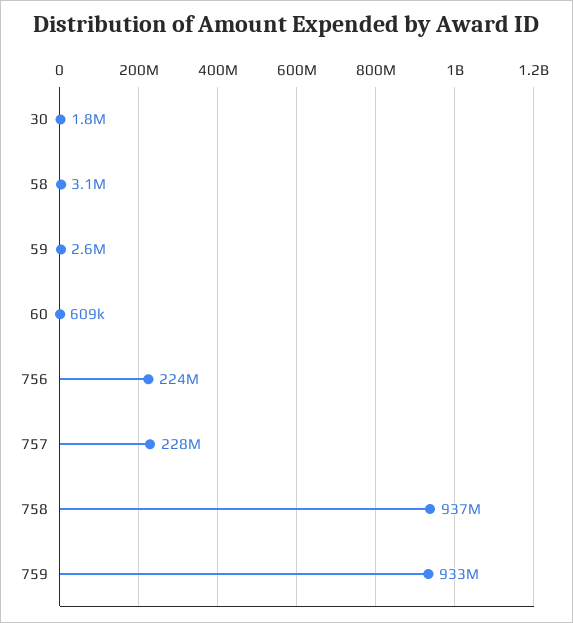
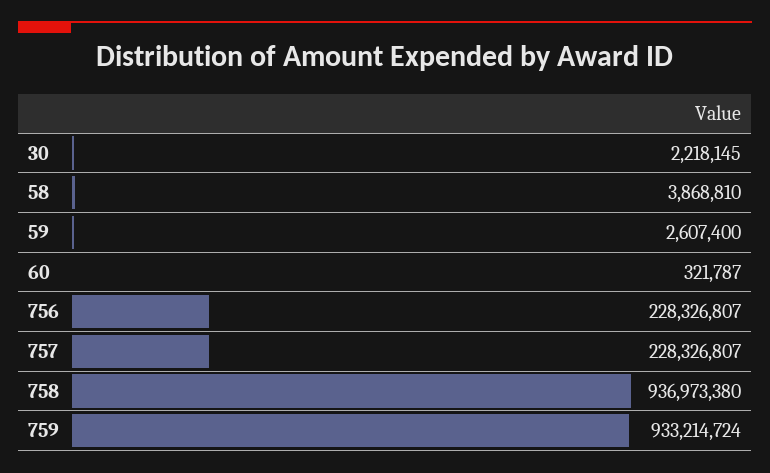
30: 1800000 -> 2218145
58: 3100000 -> 3868810
60: 609000 -> 321787
756: 224000000 -> 228326807

